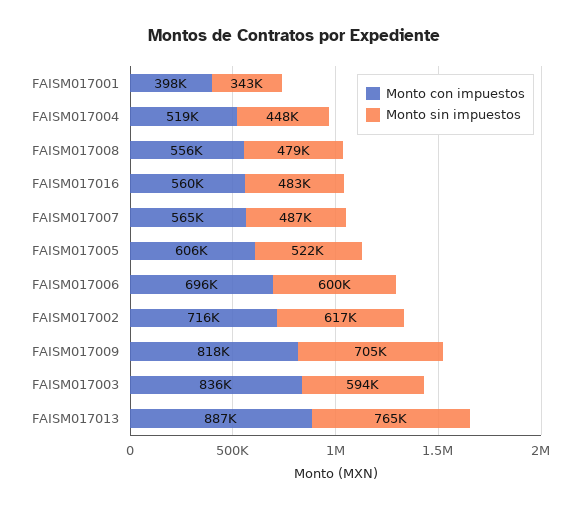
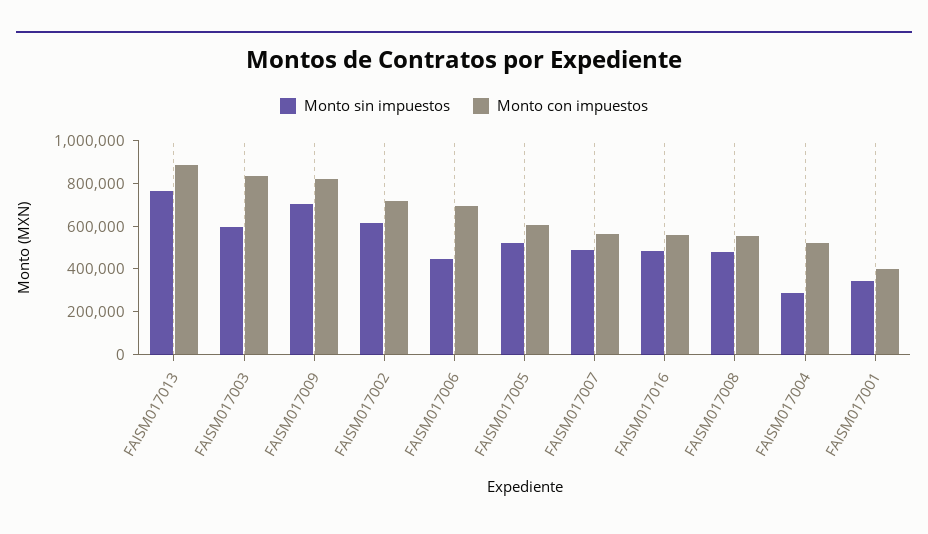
Monto sin impuestos, FAISM017004: 448000 -> 300000
Monto sin impuestos, FAISM017006: 600000 -> 450000

